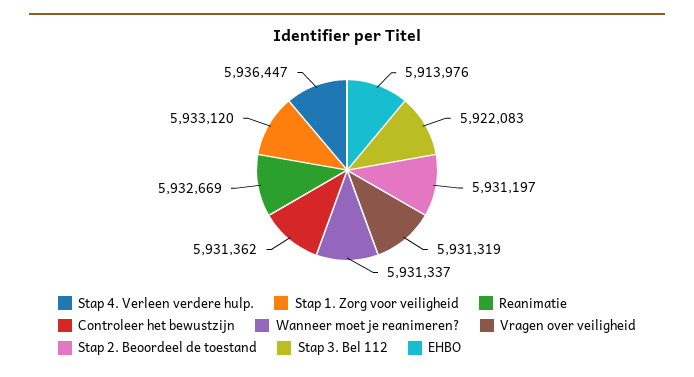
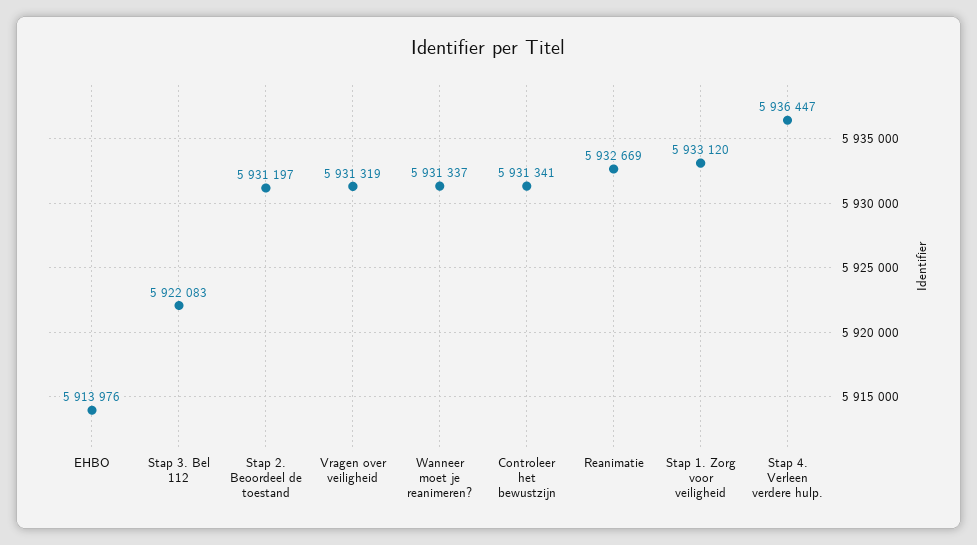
Controleer het bewustzijn: 5931362 -> 5931341

